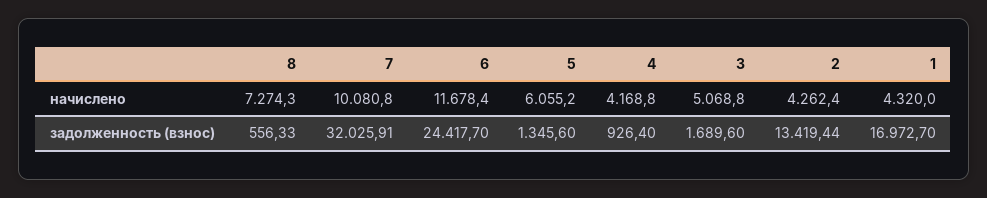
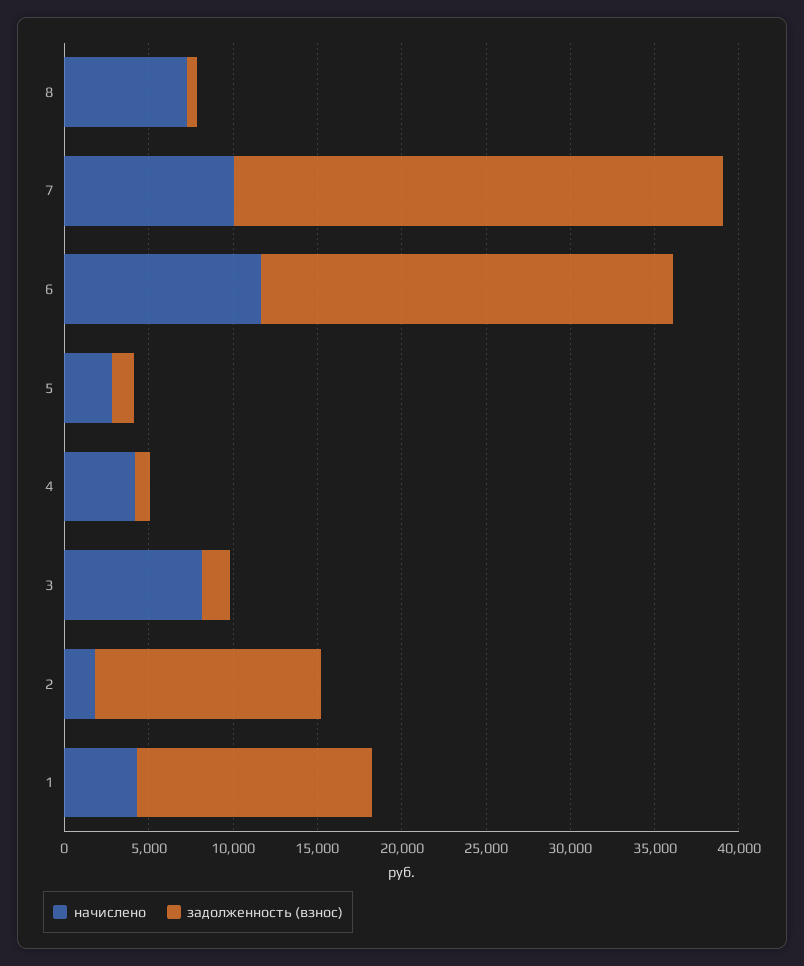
начислено, 5: 6055.2 -> 3000
начислено, 3: 5068.8 -> 8000
начислено, 2: 4262.4 -> 2000
задолженность (взнос), 7: 32025.91 -> 29000
задолженность (взнос), 1: 16972.7 -> 14000

